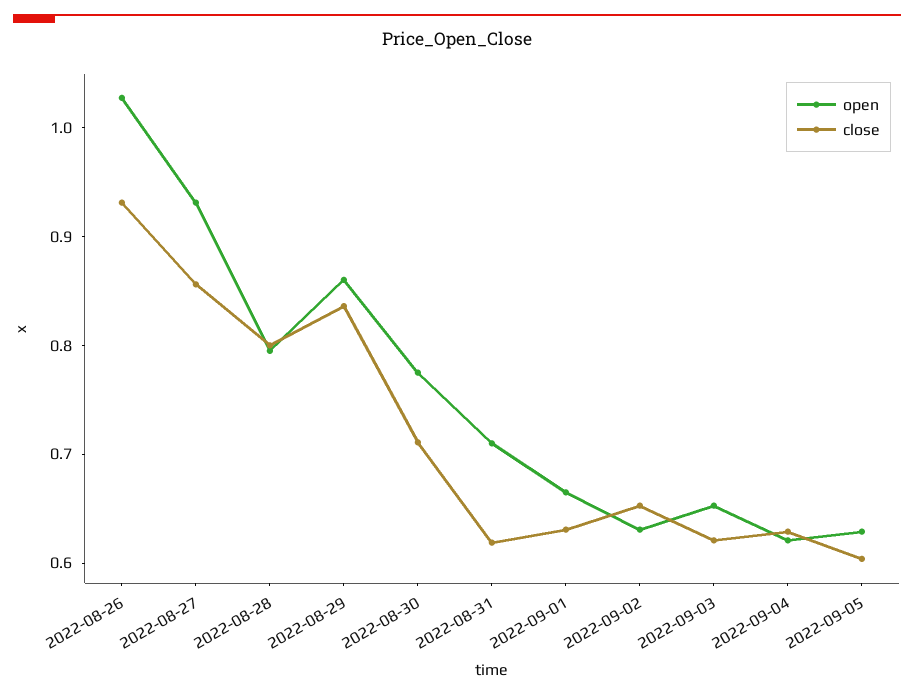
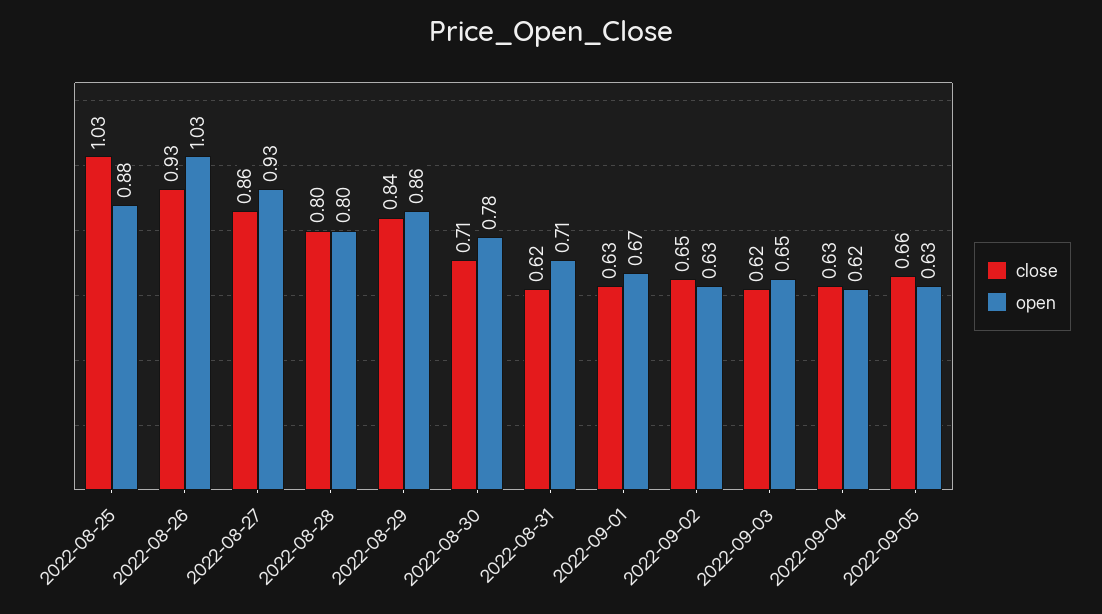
close, 2022-09-05: 0.6 -> 0.66
close, 2022-08-25: none -> 1.03
open, 2022-08-25: none -> 0.88

